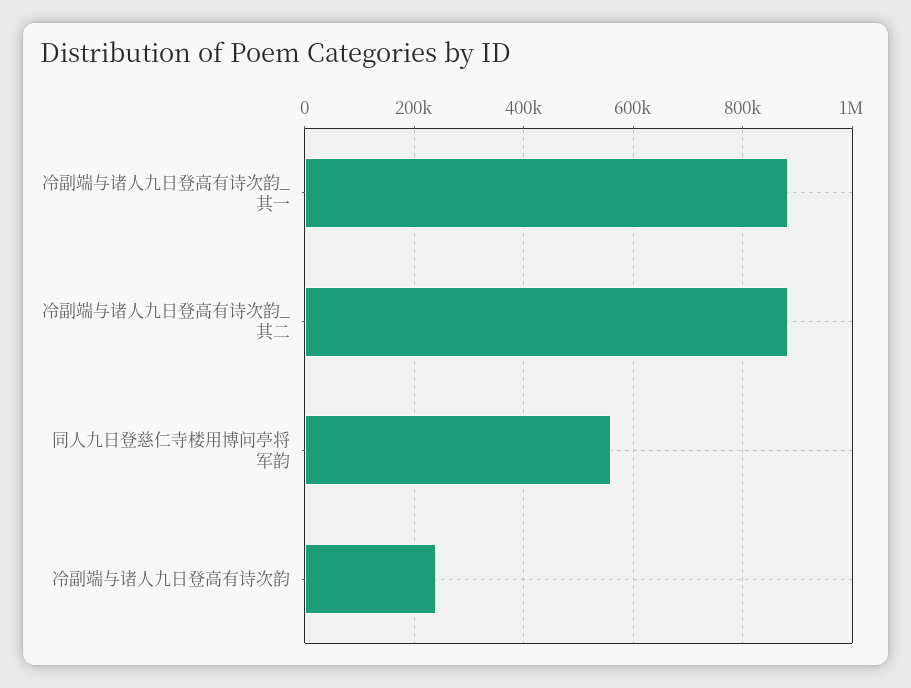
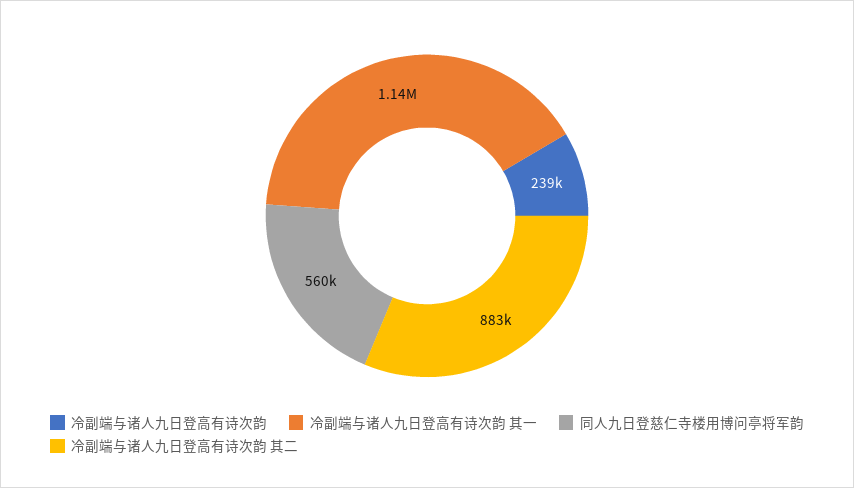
冷副端与诸人九日登高有诗次韵_其一: 880000 -> 1140000

